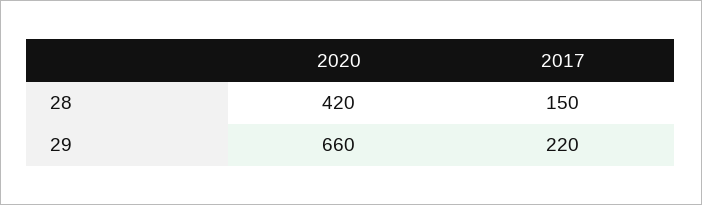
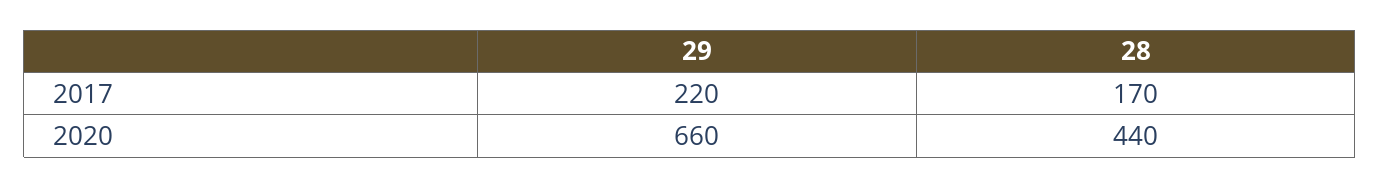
2020, 28: 420 -> 440
2017, 28: 150 -> 170

